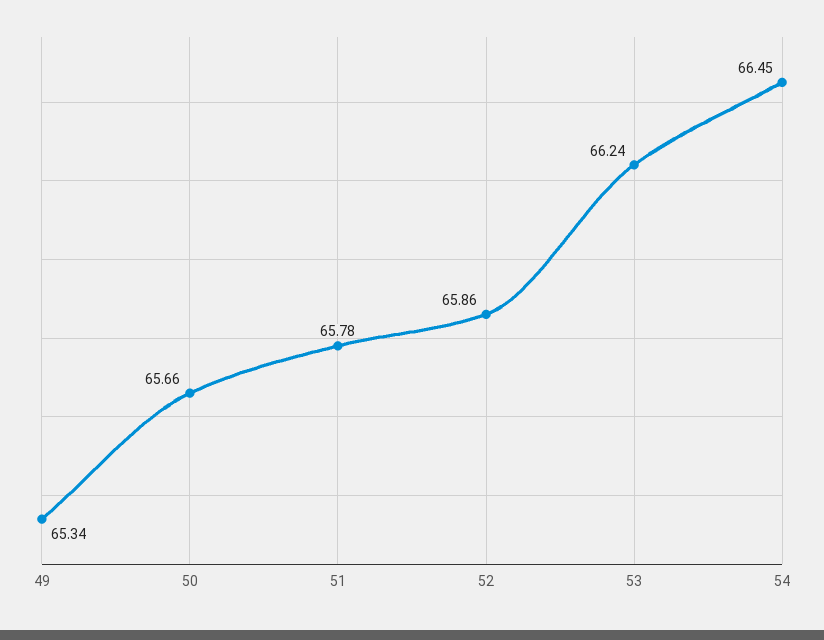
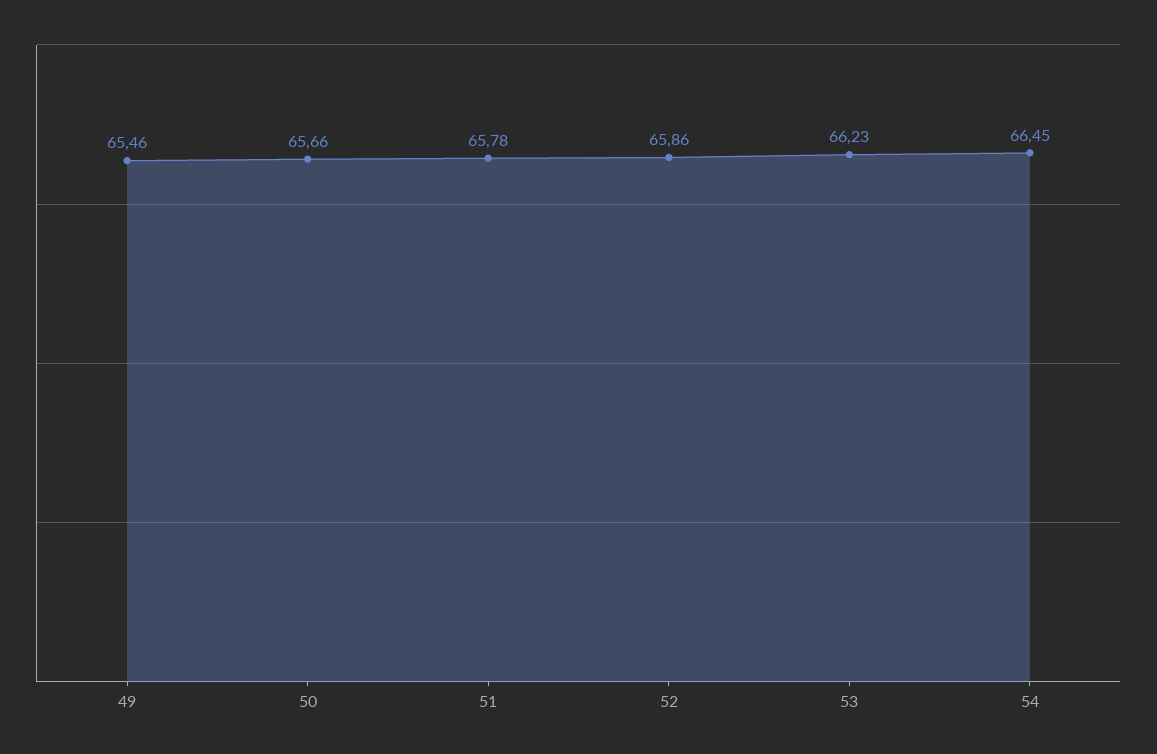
49: 65.34 -> 65.46
53: 66.24 -> 66.23

